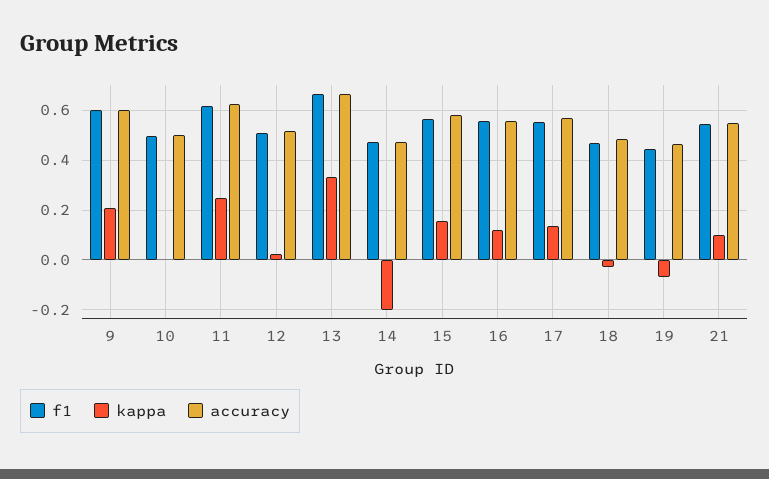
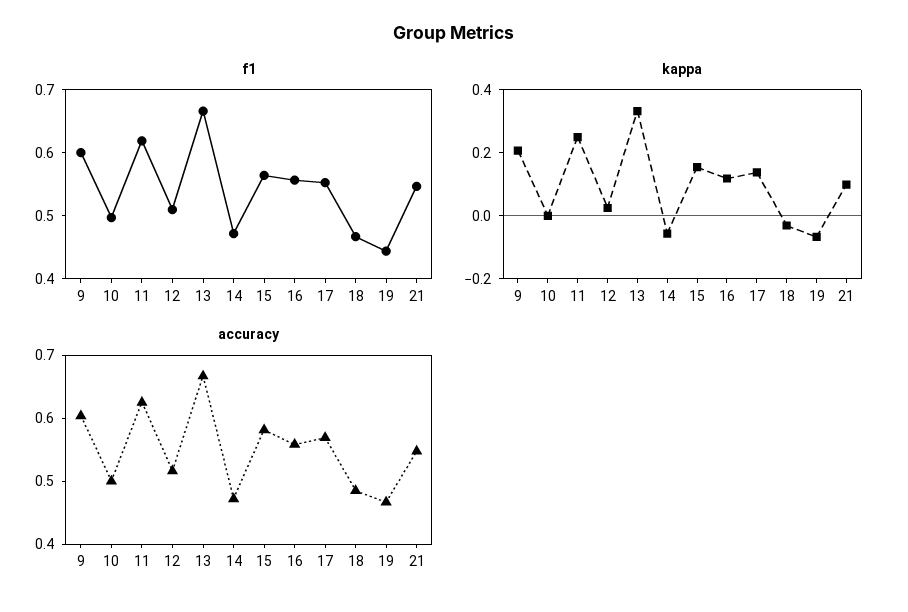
kappa, 14: -0.2 -> -0.05

